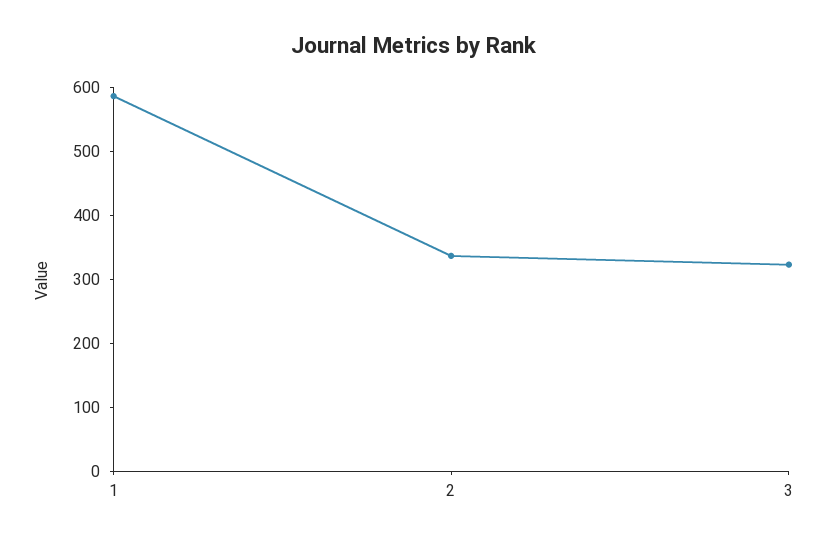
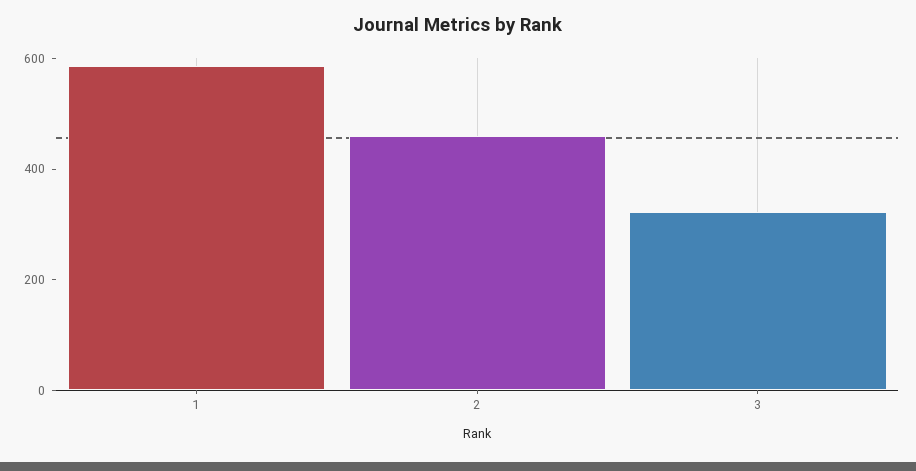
2: 340 -> 450

